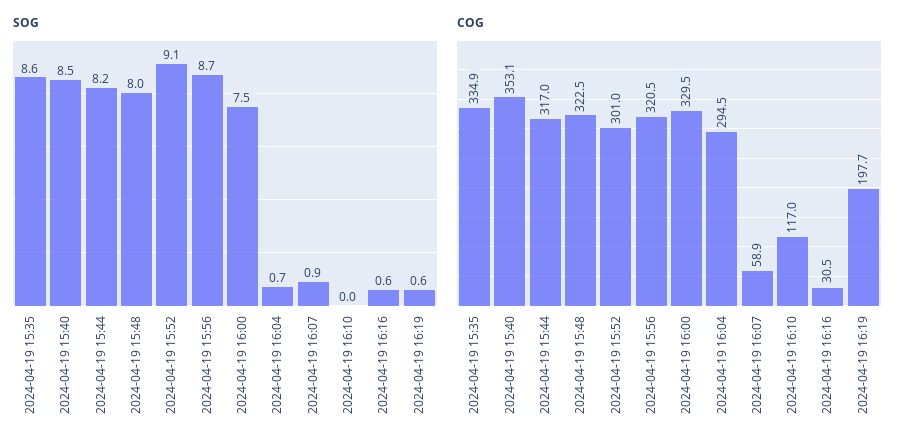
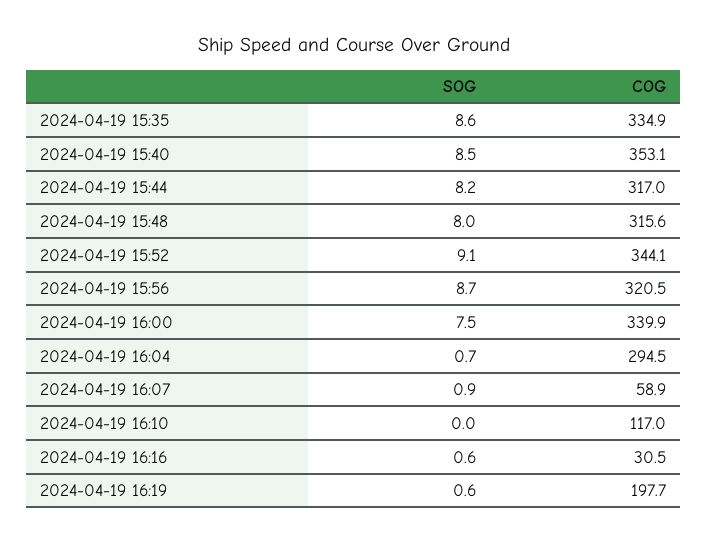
COG, 2024-04-19 15:48: 322.5 -> 315.6
COG, 2024-04-19 15:52: 301 -> 344.1
COG, 2024-04-19 16:00: 329.5 -> 339.9

